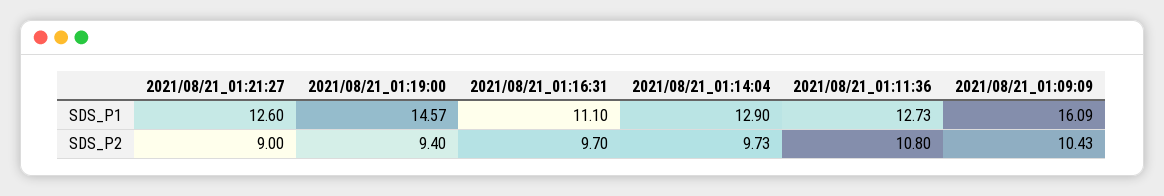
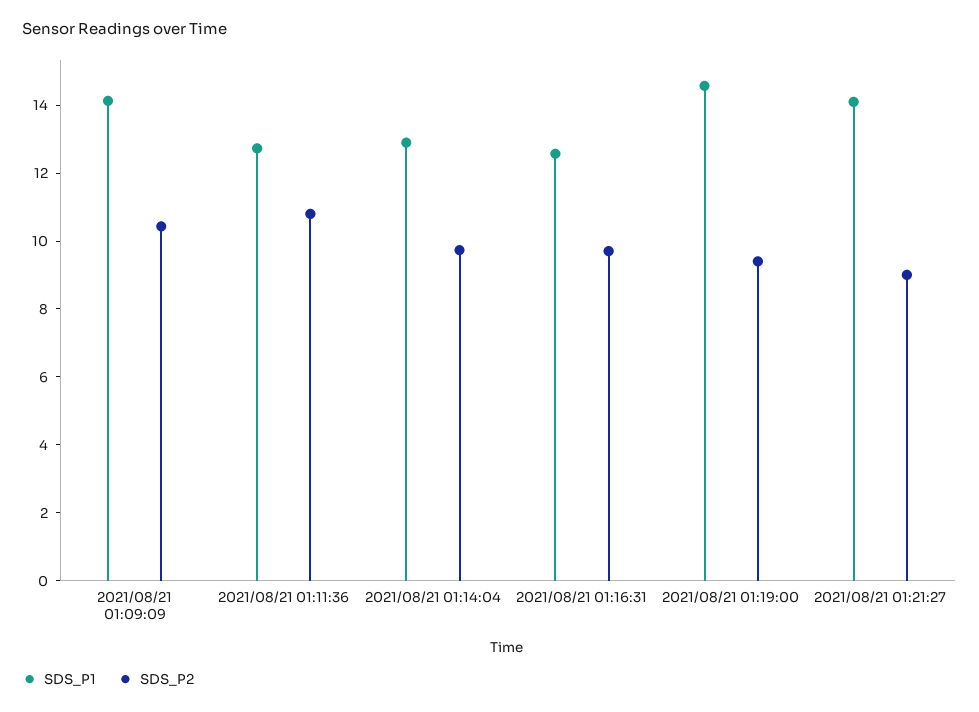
SDS_P1, 2021/08/21_01:21:27: 12.6 -> 14
SDS_P1, 2021/08/21_01:16:31: 11.1 -> 12.5
SDS_P1, 2021/08/21_01:09:09: 16.09 -> 14

